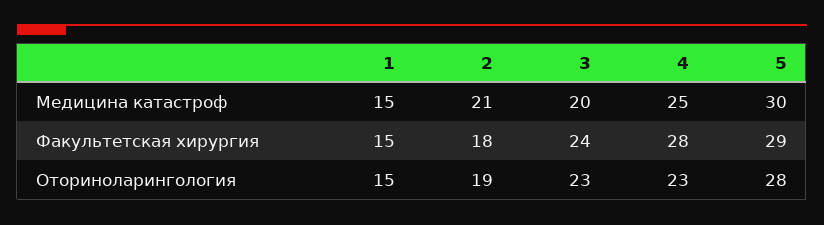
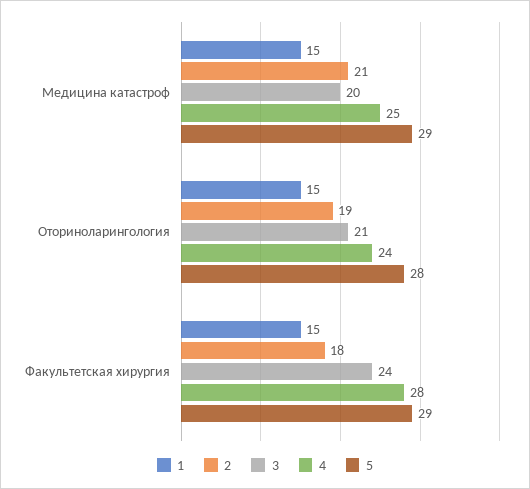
5, Медицина катастроф: 30 -> 29
3, Оториноларингология: 23 -> 21
4, Оториноларингология: 23 -> 24

